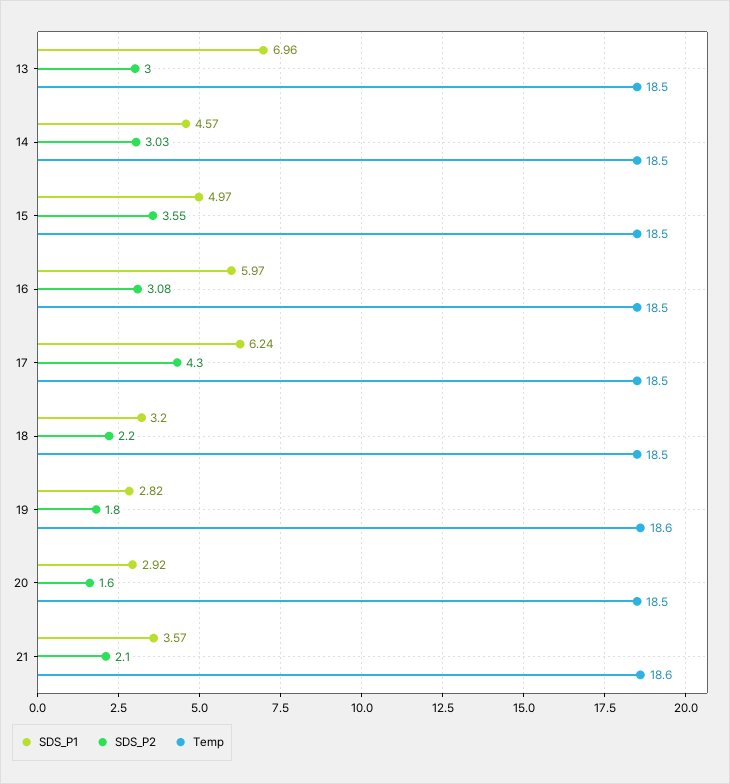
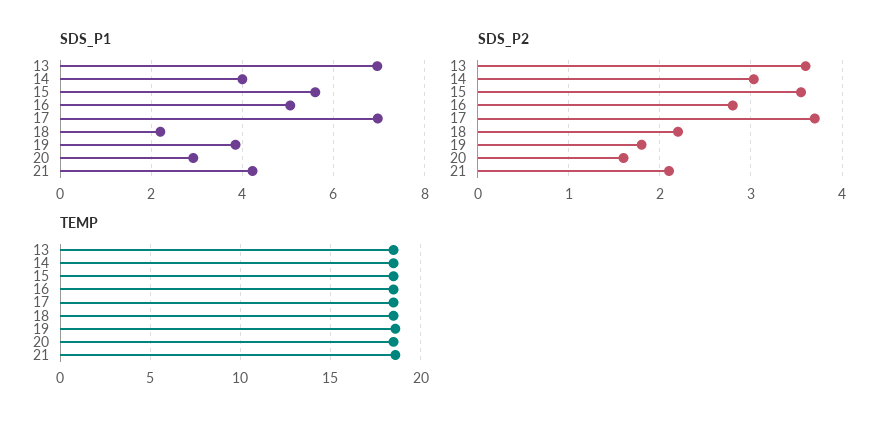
SDS_P2, 13: 3 -> 3.6
SDS_P1, 14: 4.57 -> 4
SDS_P1, 15: 4.97 -> 5.6
SDS_P1, 16: 5.97 -> 5
SDS_P2, 16: 3.08 -> 2.8
SDS_P1, 17: 6.24 -> 7
SDS_P2, 17: 4.3 -> 3.7
SDS_P1, 18: 3.2 -> 2.2
SDS_P1, 19: 2.82 -> 3.8
SDS_P1, 21: 3.57 -> 4.2

